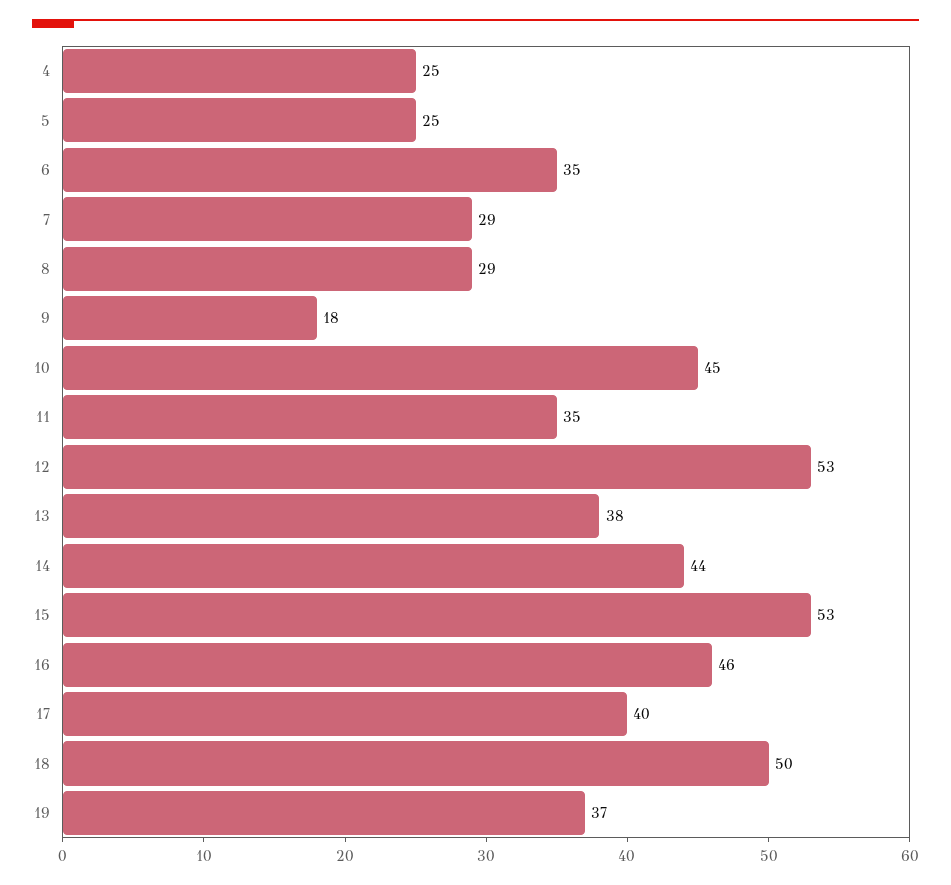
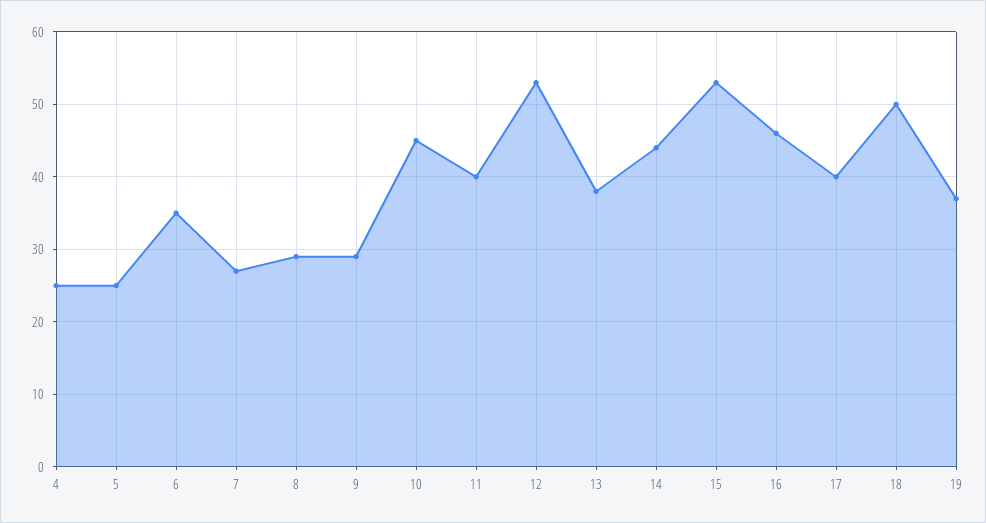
7: 29 -> 27
9: 18 -> 29
11: 35 -> 40

